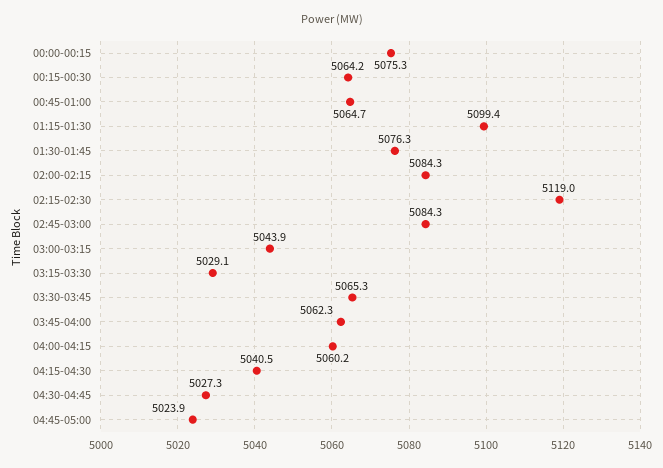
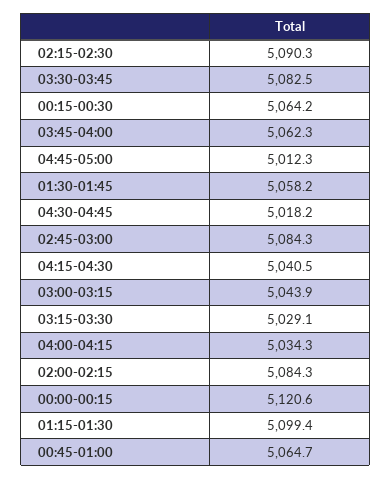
00:00-00:15: 5075.3 -> 5120.6
01:30-01:45: 5076.3 -> 5058.2
02:15-02:30: 5119 -> 5090.3
03:30-03:45: 5065.3 -> 5082.5
04:00-04:15: 5060.2 -> 5034.3
04:30-04:45: 5027.3 -> 5018.2
04:45-05:00: 5023.9 -> 5012.3

